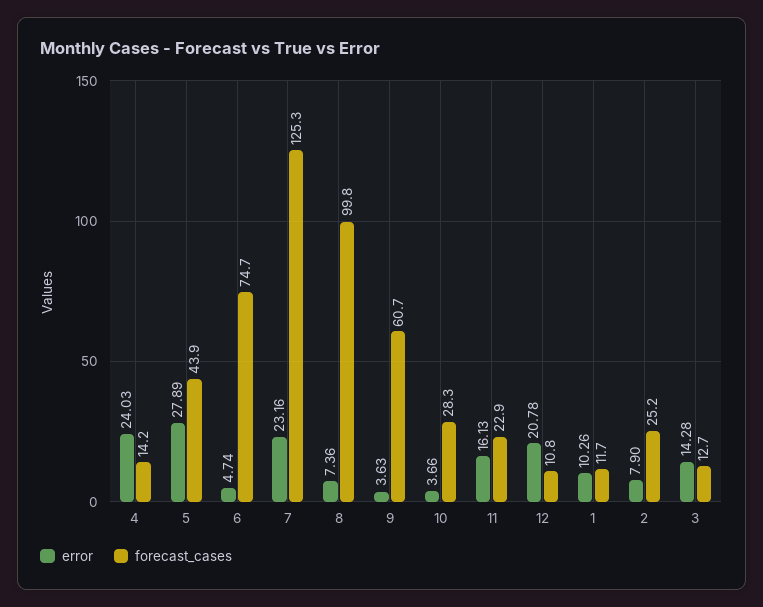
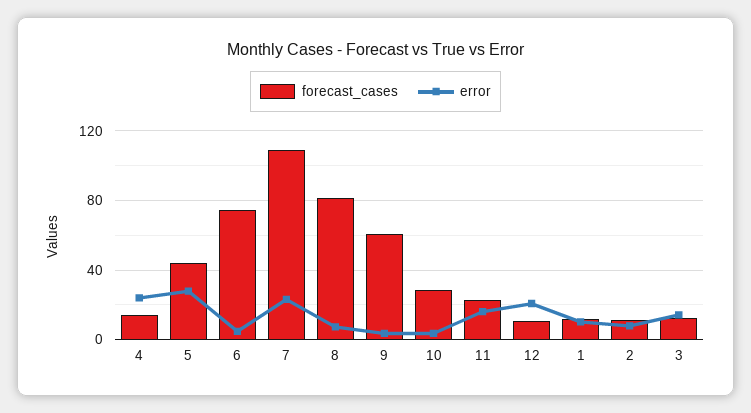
forecast_cases, 7: 125.3 -> 110
forecast_cases, 8: 99.8 -> 80
forecast_cases, 2: 25.2 -> 10

